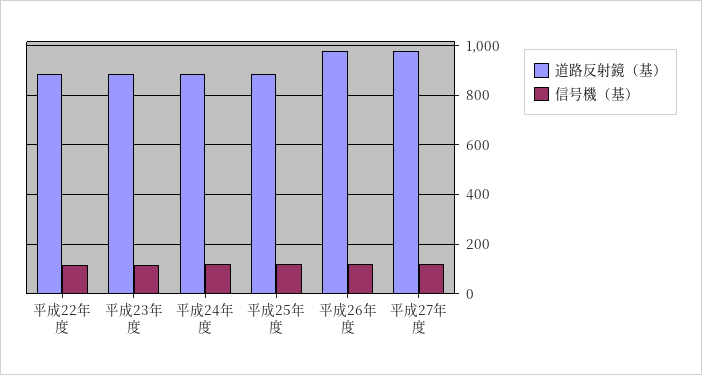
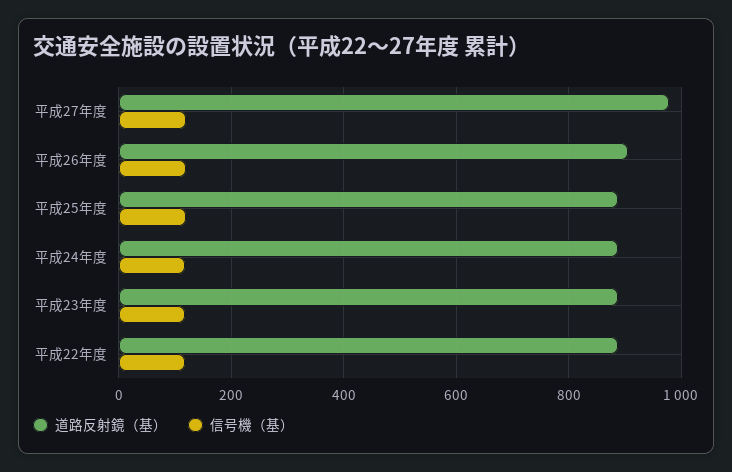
道路反射鏡（基）, 平成26年度: 975 -> 900

